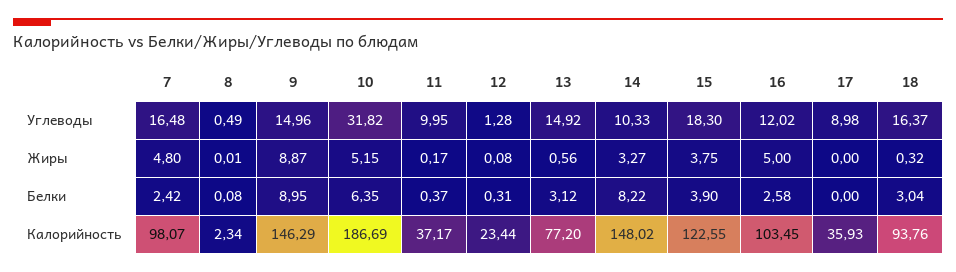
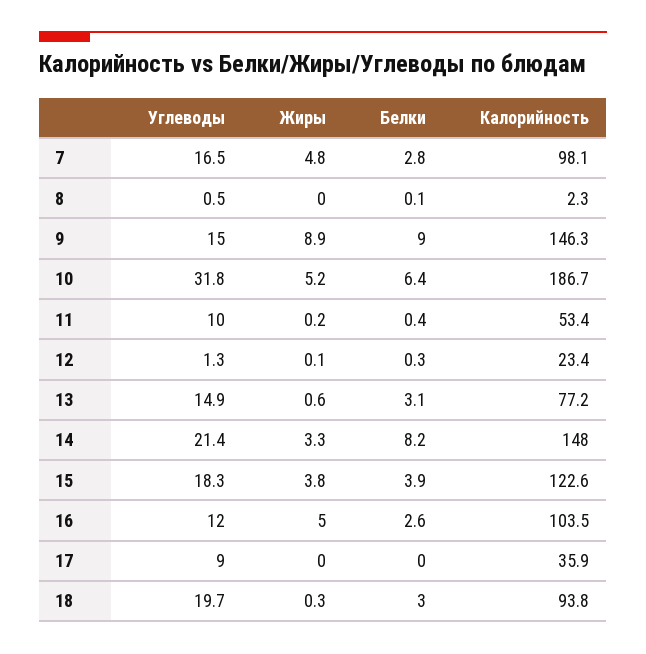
14, Углеводы: 10.33 -> 21.4
18, Углеводы: 16.37 -> 19.7
7, Белки: 2.42 -> 2.8
11, Калорийность: 37.17 -> 53.4

